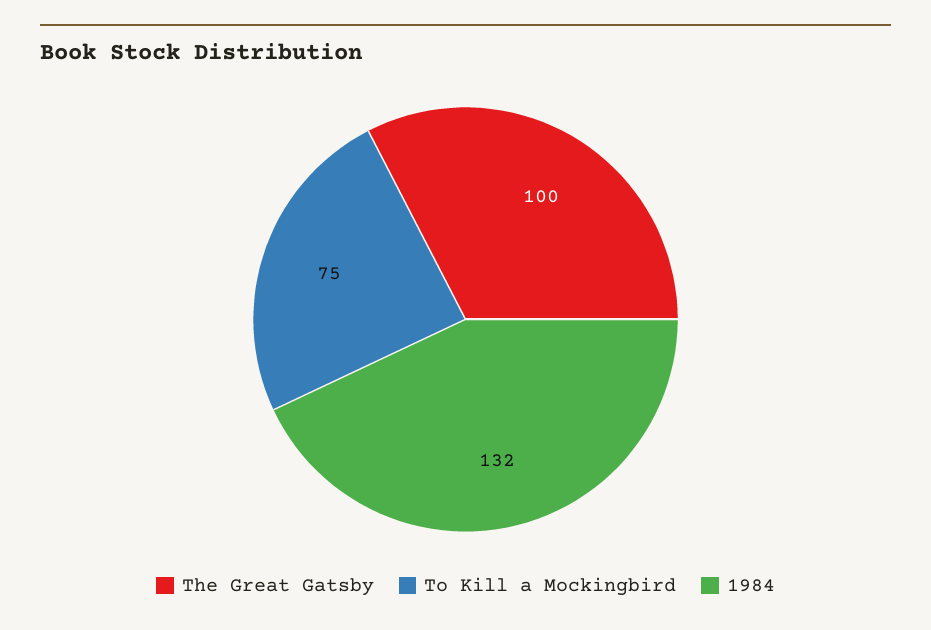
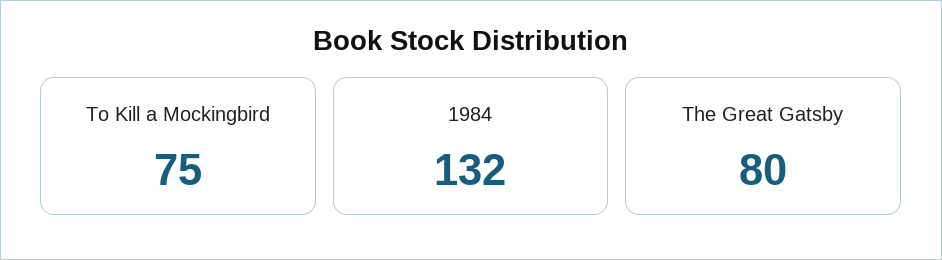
The Great Gatsby: 100 -> 80

